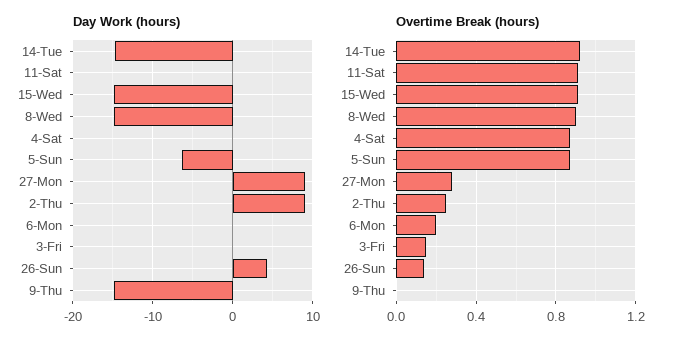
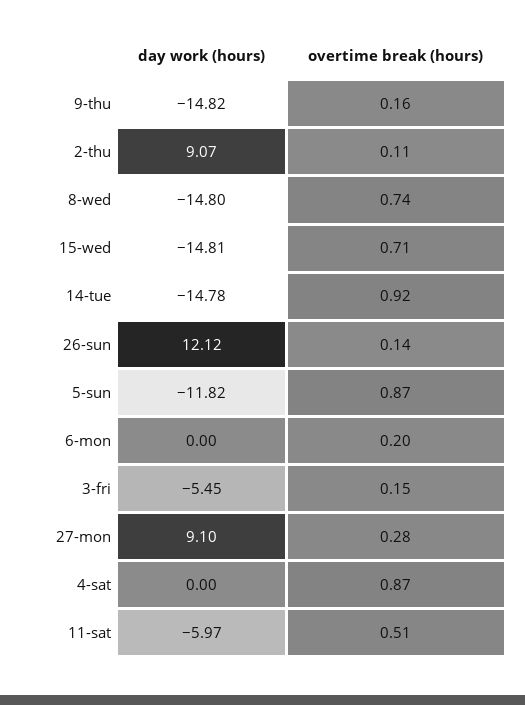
Day Work (hours), 11-Sat: 0 -> -5.97
Day Work (hours), 5-Sun: -6 -> -11.82
Day Work (hours), 3-Fri: 0 -> -5.45
Day Work (hours), 26-Sun: 4 -> 12.12
Overtime Break (hours), 11-Sat: 0.9 -> 0.51
Overtime Break (hours), 15-Wed: 0.9 -> 0.71
Overtime Break (hours), 8-Wed: 0.9 -> 0.74
Overtime Break (hours), 2-Thu: 0.25 -> 0.11
Overtime Break (hours), 9-Thu: 0 -> 0.16

